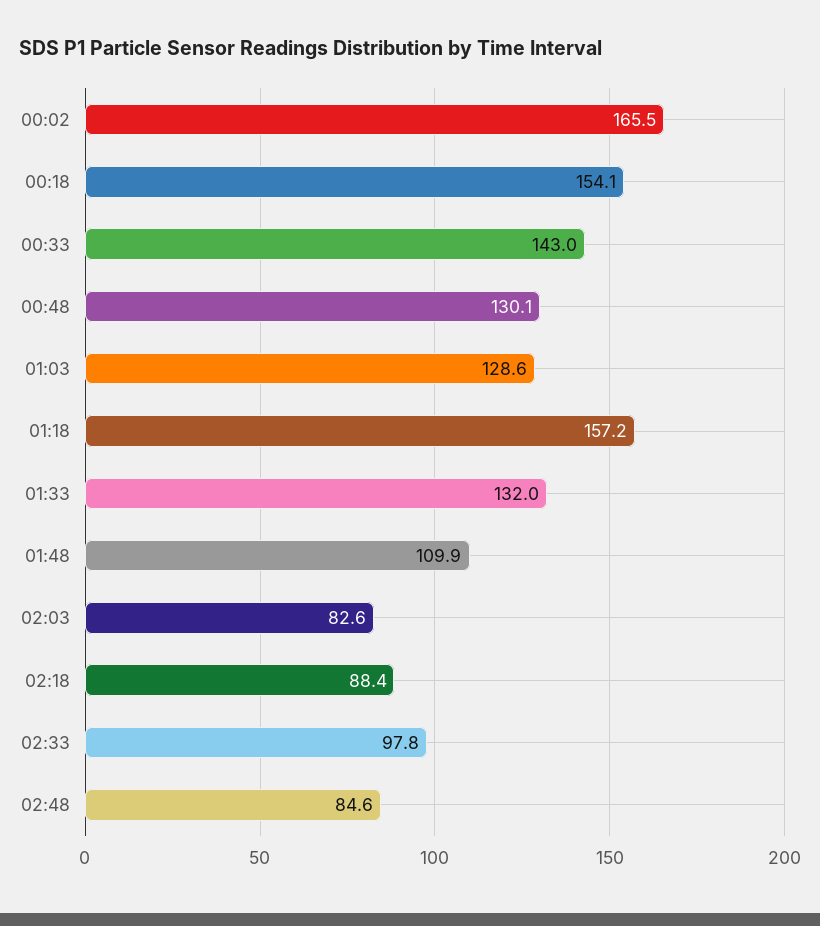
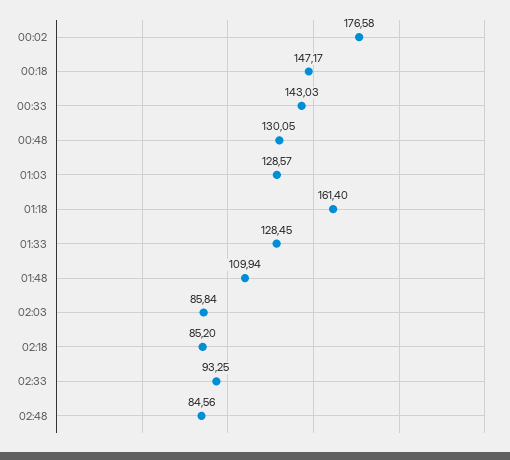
00:02: 165.5 -> 176.58
00:18: 154.1 -> 147.17
01:18: 157.2 -> 161.4
01:33: 132 -> 128.45
02:03: 82.6 -> 85.84
02:18: 88.4 -> 85.2
02:33: 97.8 -> 93.25

